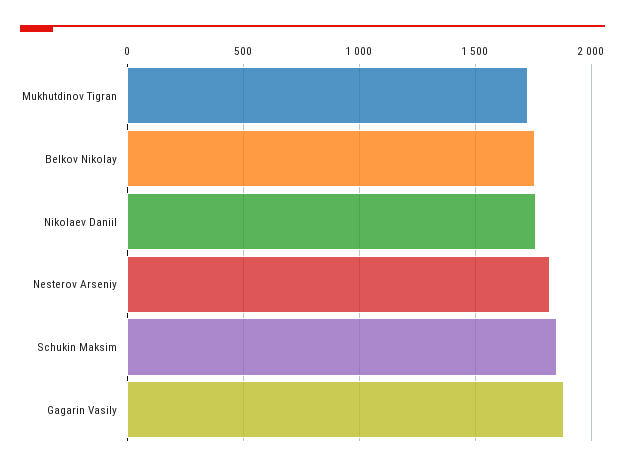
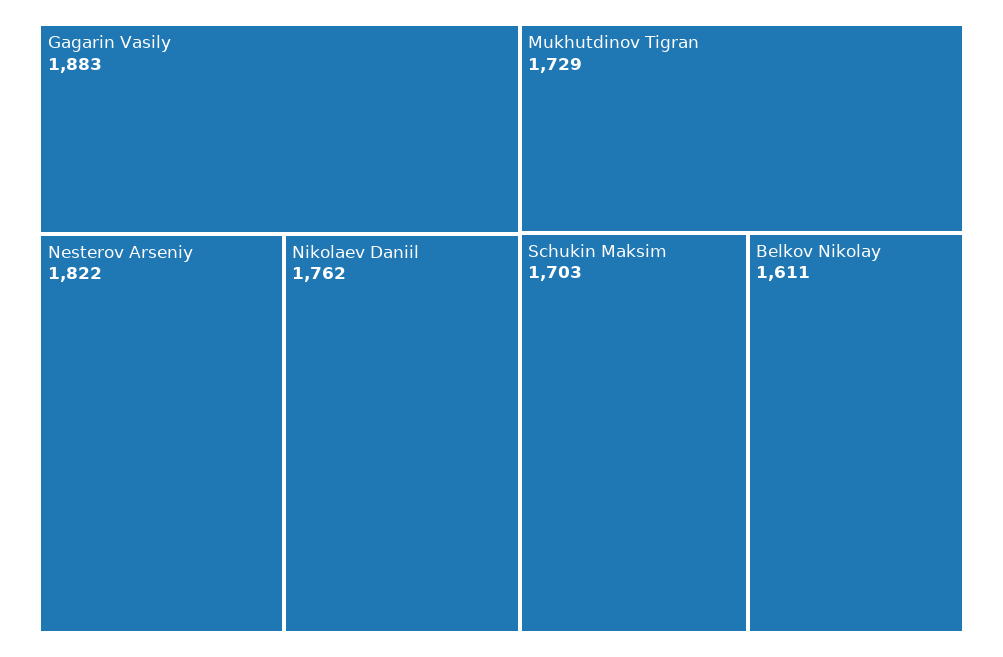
Belkov Nikolay: 1750 -> 1611
Schukin Maksim: 1850 -> 1703

